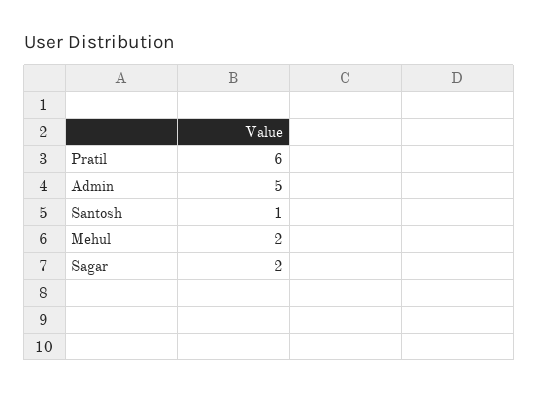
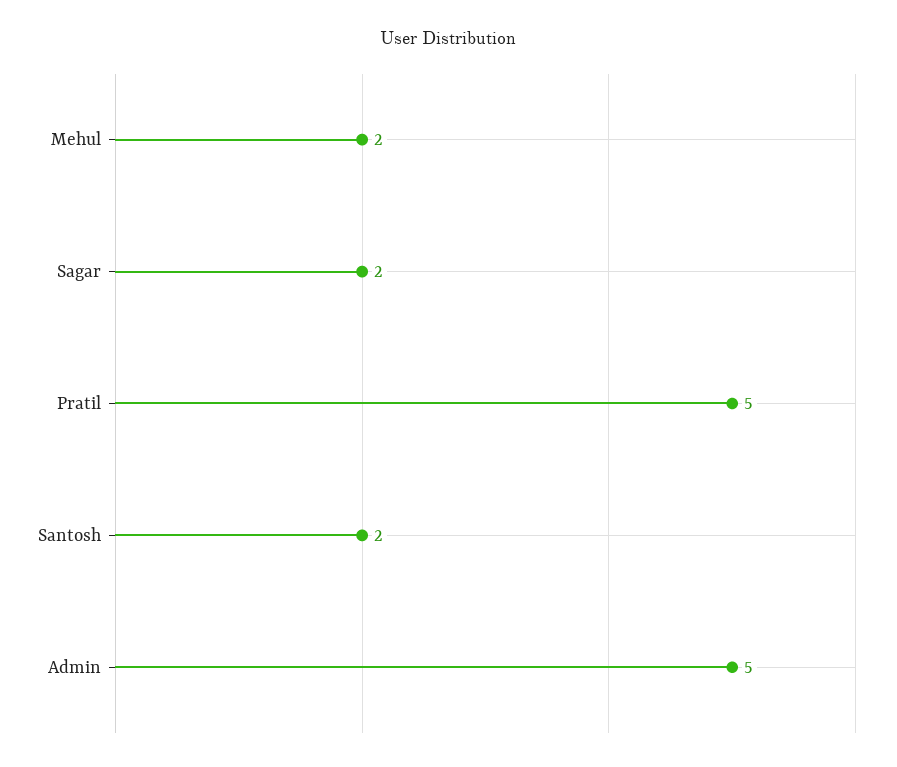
Pratil: 6 -> 5
Santosh: 1 -> 2

